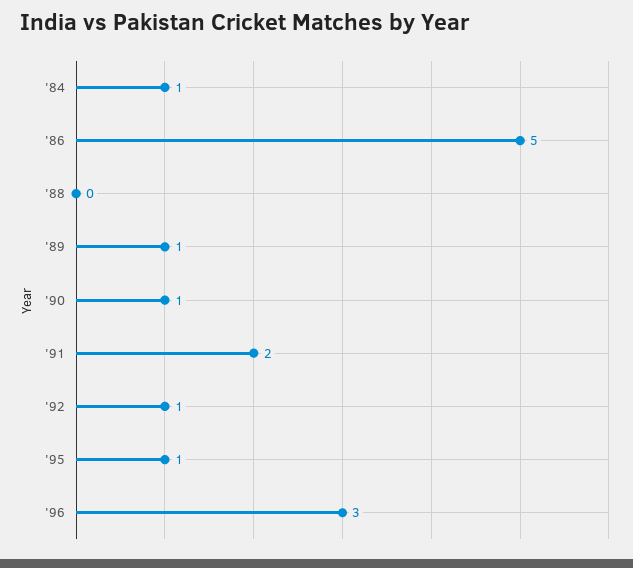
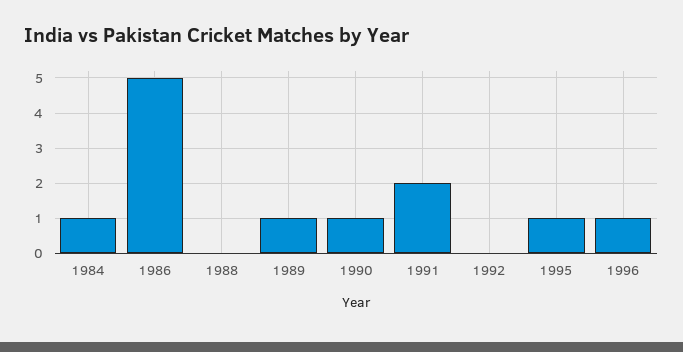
'92: 1 -> 0
'96: 3 -> 1

